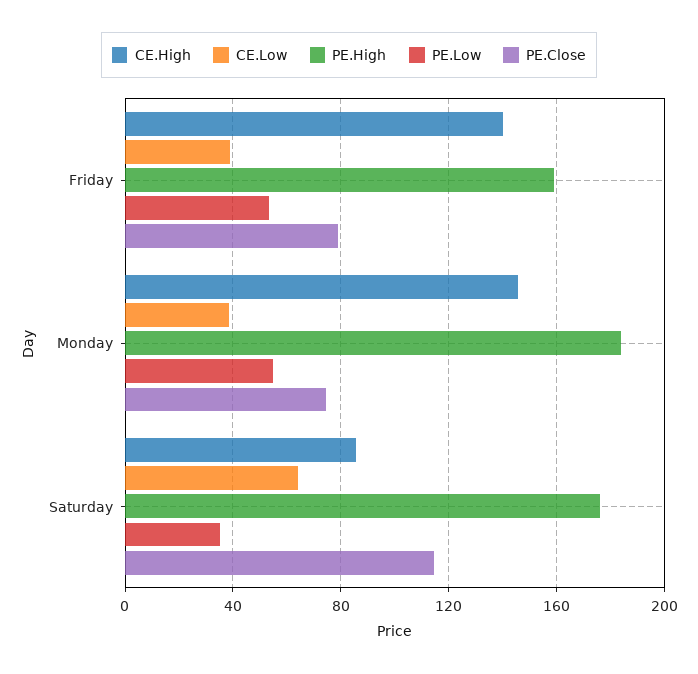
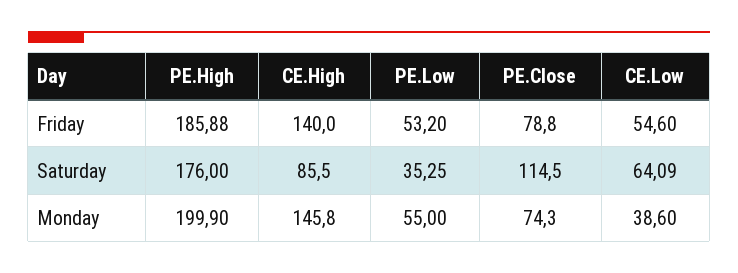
CE.Low, Friday: 40 -> 54.6
PE.High, Friday: 160 -> 185.88
PE.High, Monday: 185 -> 199.9

